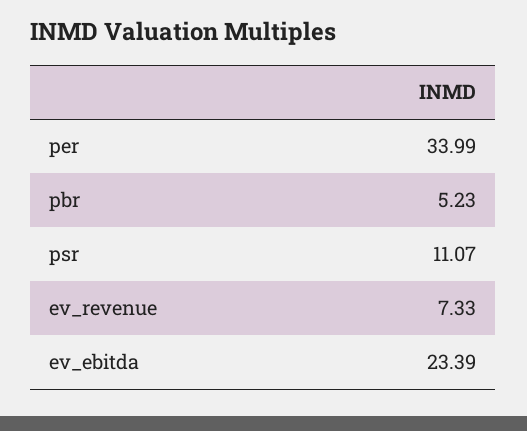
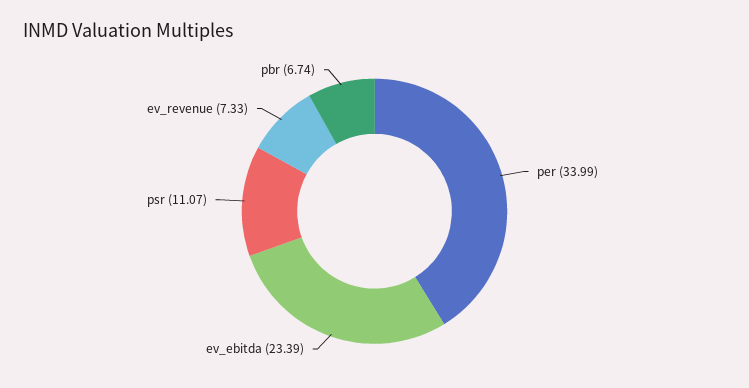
pbr: 5.23 -> 6.74

